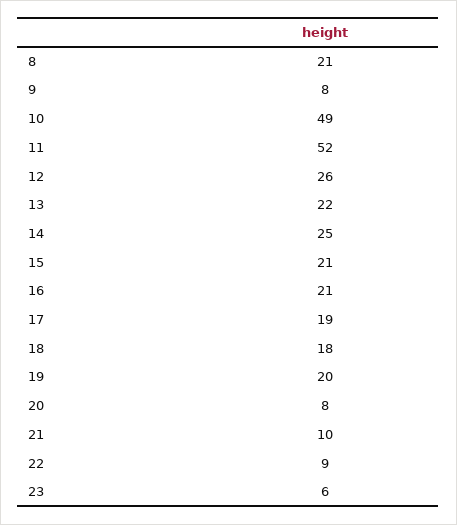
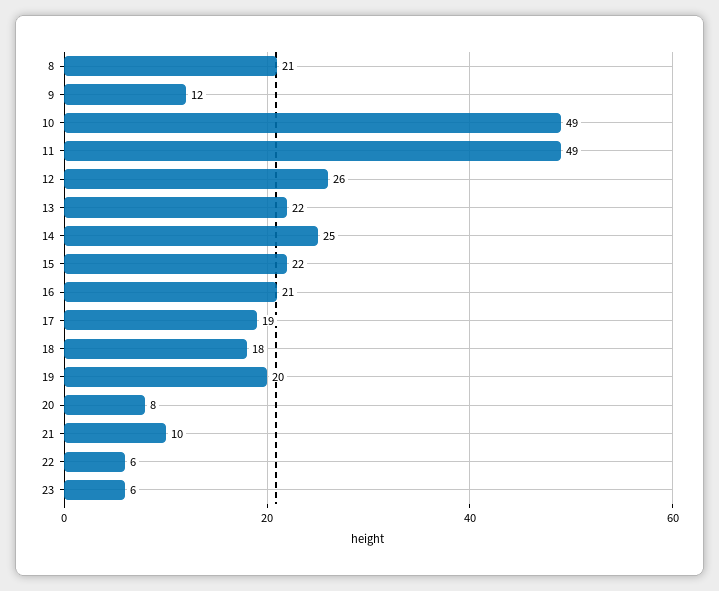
9: 8 -> 12
11: 52 -> 49
15: 21 -> 22
22: 9 -> 6

